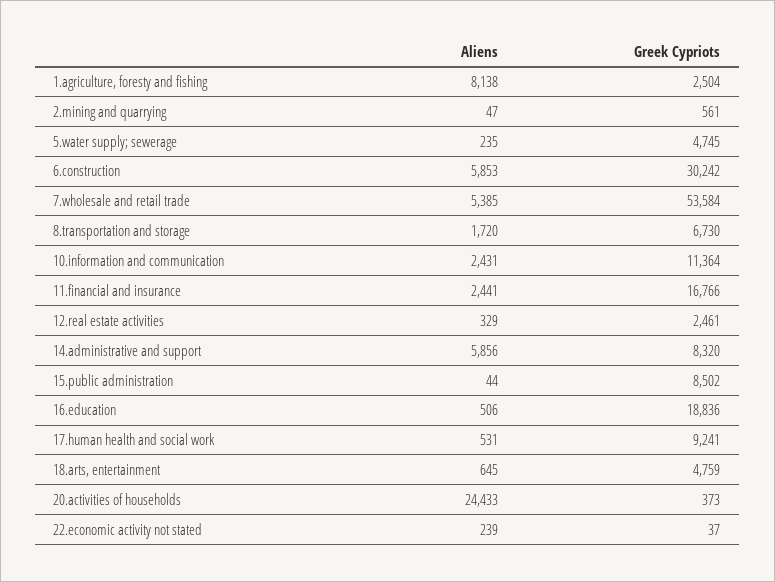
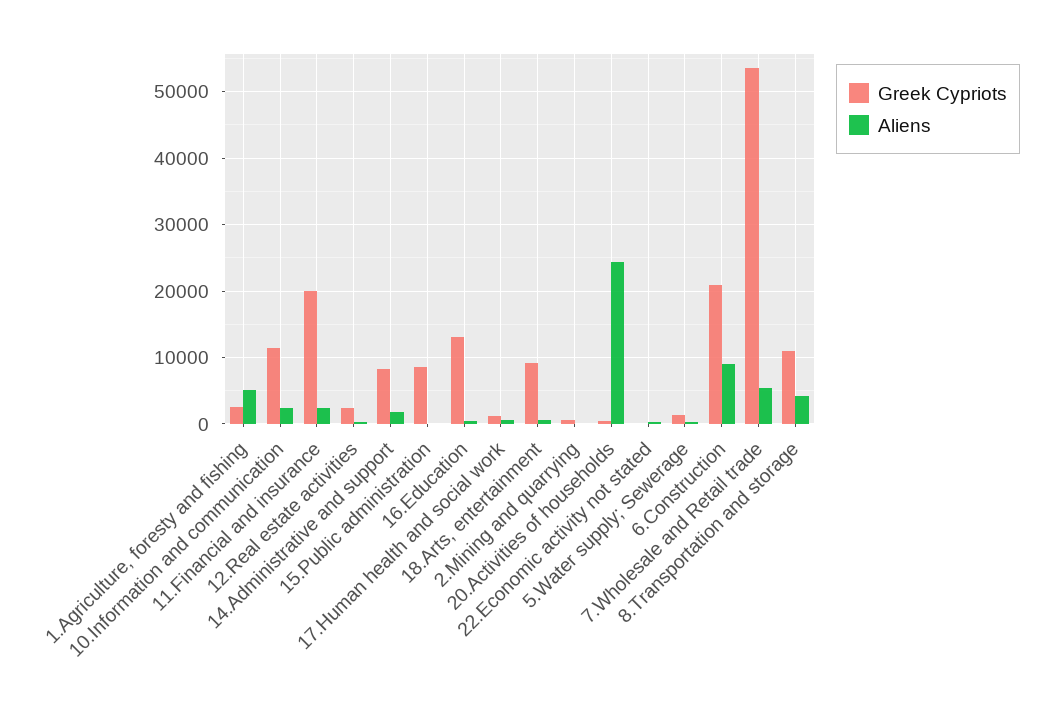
Aliens, 1.agriculture, foresty and fishing: 8138 -> 5000
Greek Cypriots, 5.water supply; sewerage: 4745 -> 1000
Aliens, 6.construction: 5853 -> 9000
Greek Cypriots, 6.construction: 30242 -> 21000
Aliens, 8.transportation and storage: 1720 -> 4000
Greek Cypriots, 8.transportation and storage: 6730 -> 11000
Greek Cypriots, 11.financial and insurance: 16766 -> 20000
Aliens, 14.administrative and support: 5856 -> 2000
Greek Cypriots, 16.education: 18836 -> 13000
Greek Cypriots, 17.human health and social work: 9241 -> 1000
Greek Cypriots, 18.arts, entertainment: 4759 -> 9000

